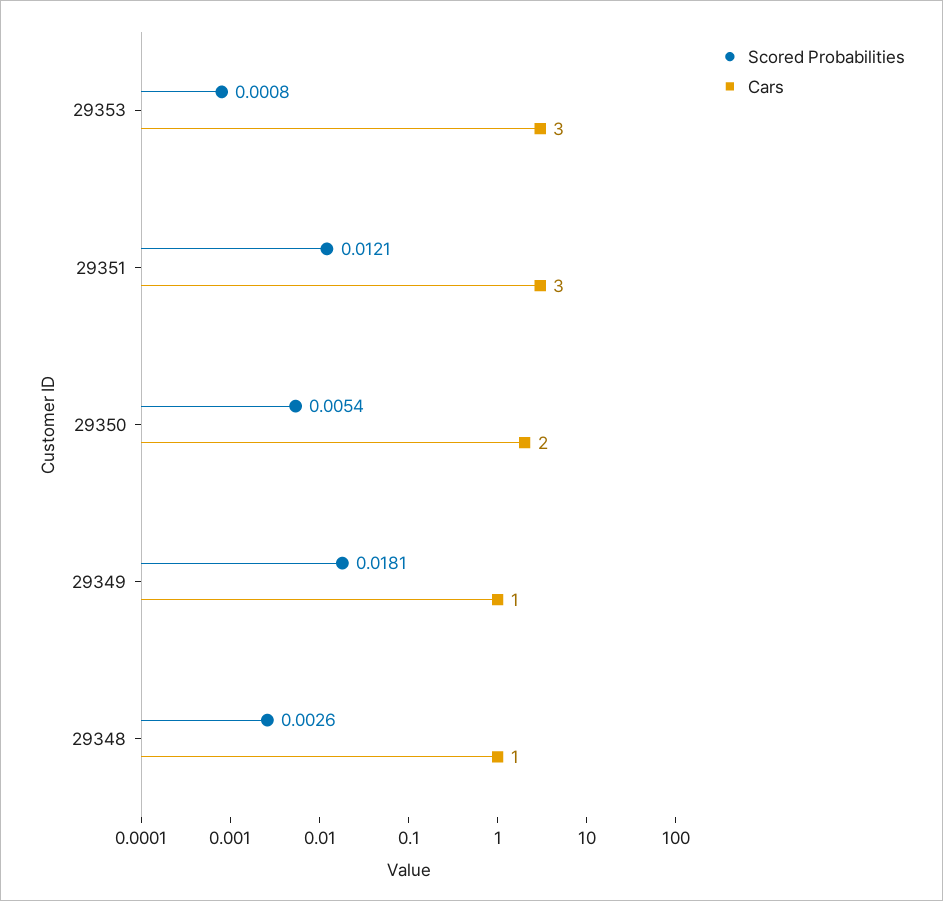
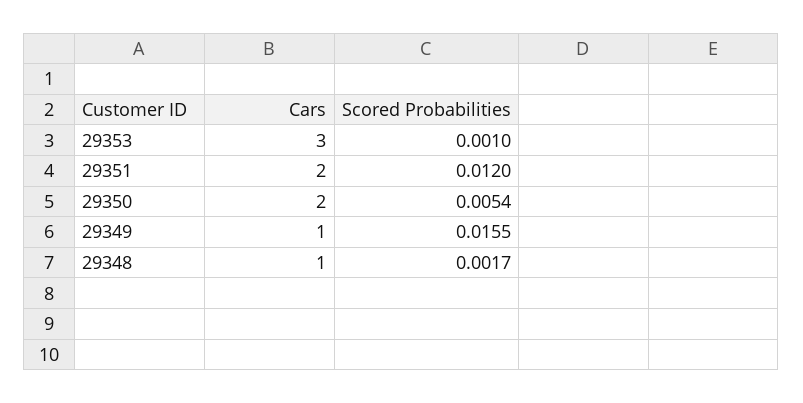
Scored Probabilities, 29353: 0.0008 -> 0.001
Scored Probabilities, 29351: 0.0121 -> 0.012
Cars, 29351: 3 -> 2
Scored Probabilities, 29349: 0.0181 -> 0.0155
Scored Probabilities, 29348: 0.0026 -> 0.0017

